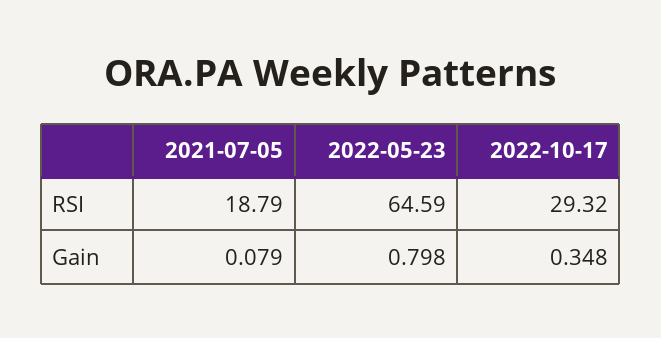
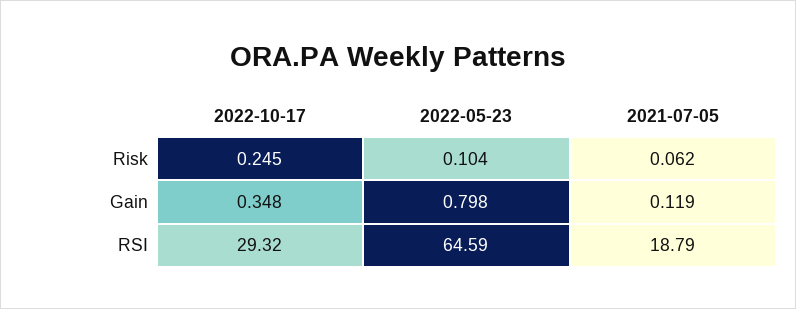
2021-07-05, Gain: 0.079 -> 0.119
2022-10-17, Risk: none -> 0.245
2022-05-23, Risk: none -> 0.104
2021-07-05, Risk: none -> 0.062

